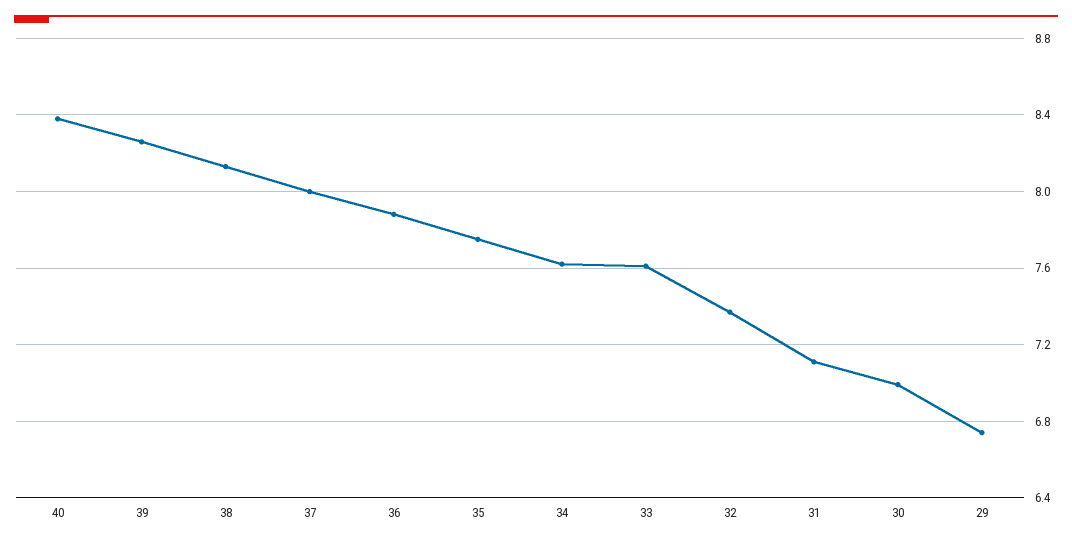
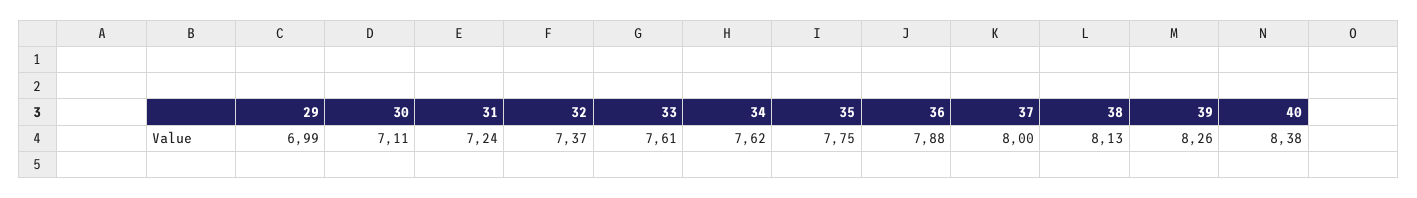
31: 7.1 -> 7.24
30: 7 -> 7.11
29: 6.75 -> 6.99

